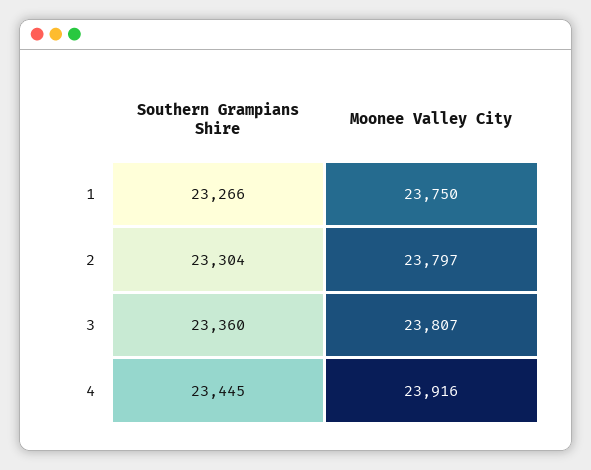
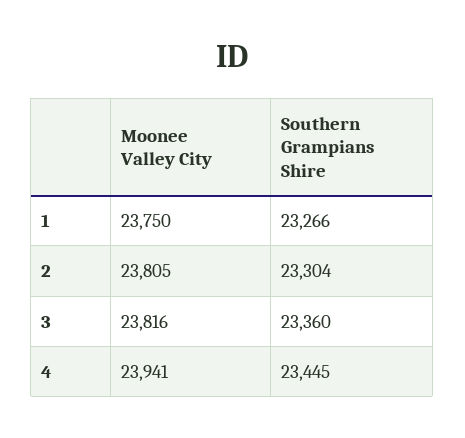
Moonee Valley City, 2: 23797 -> 23805
Moonee Valley City, 3: 23807 -> 23816
Moonee Valley City, 4: 23916 -> 23941

